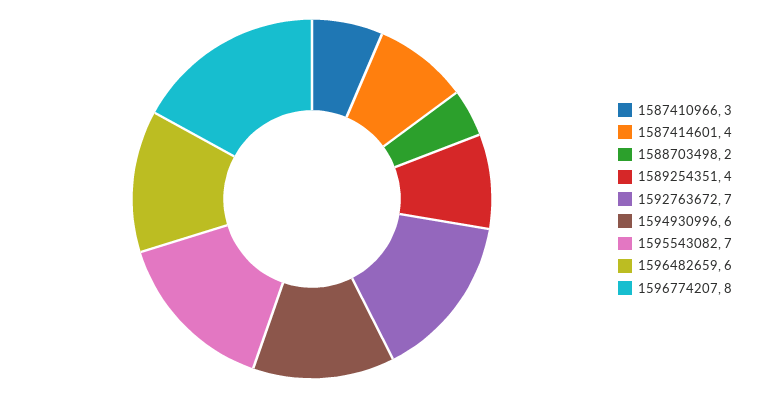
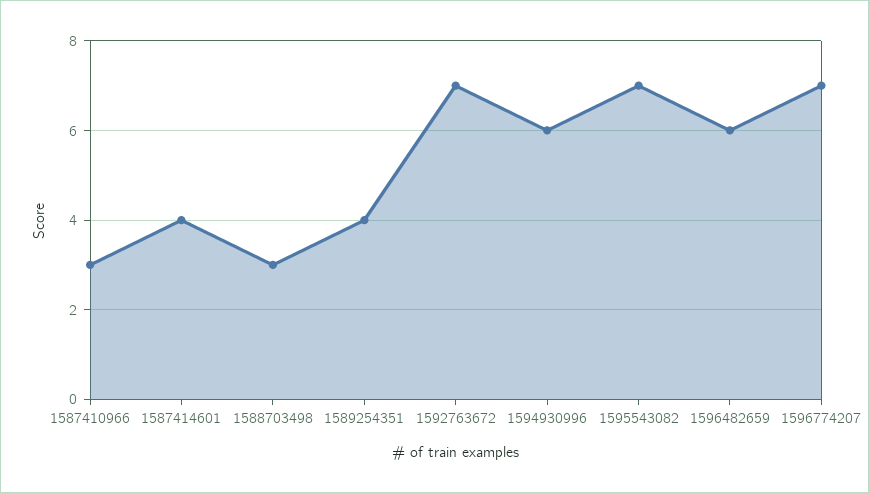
1588703498: 2 -> 3
1596774207: 8 -> 7

